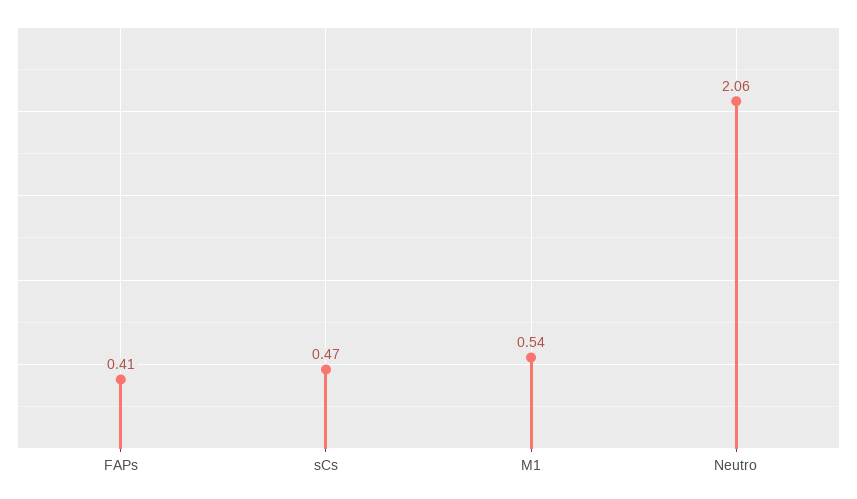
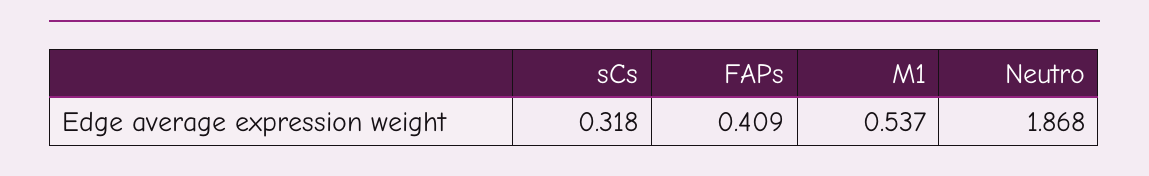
sCs: 0.47 -> 0.318
Neutro: 2.06 -> 1.868

